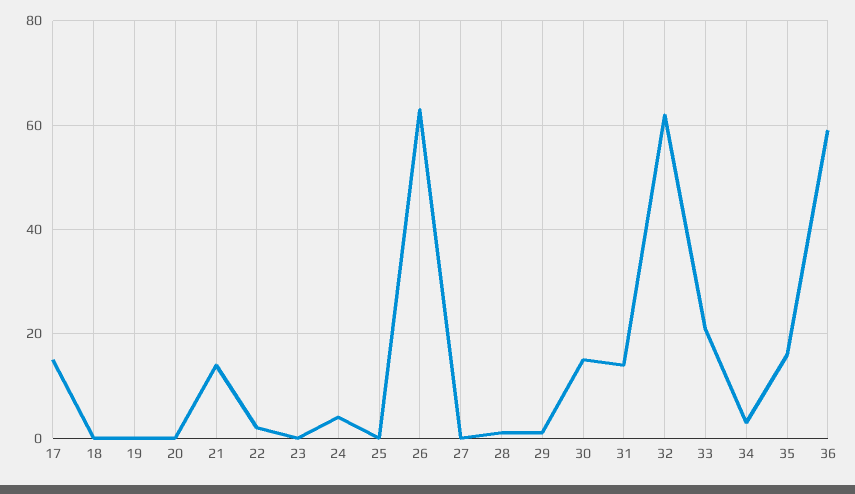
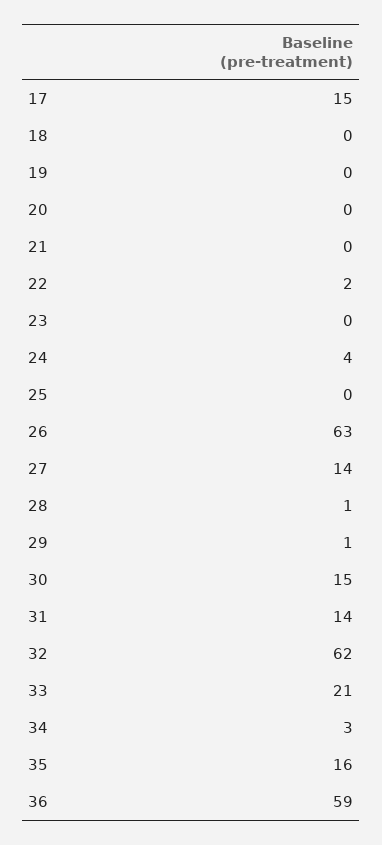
21: 15 -> 0
27: 0 -> 14

